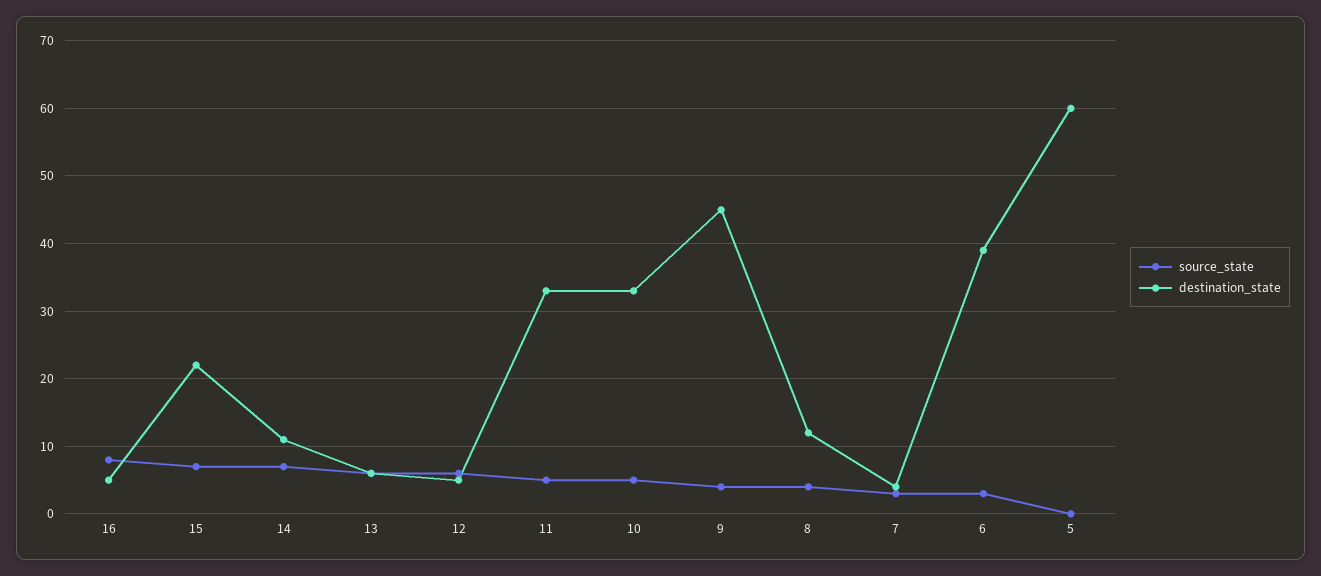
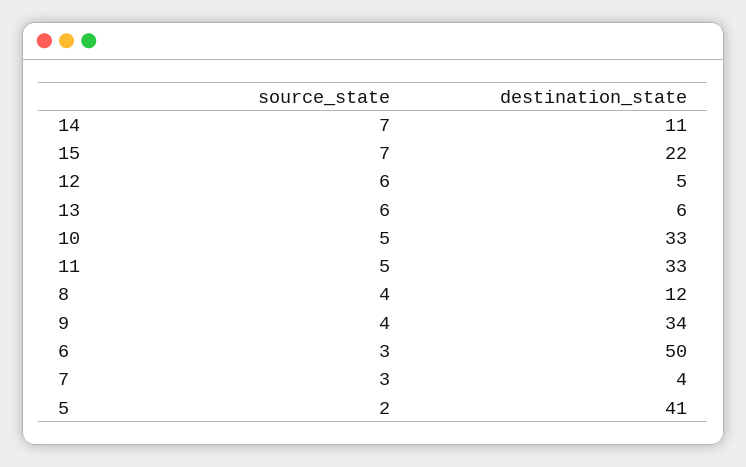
source_state, 16: 8 -> none
destination_state, 16: 5 -> none
destination_state, 9: 45 -> 34
destination_state, 6: 39 -> 50
source_state, 5: 0 -> 2
destination_state, 5: 60 -> 41

